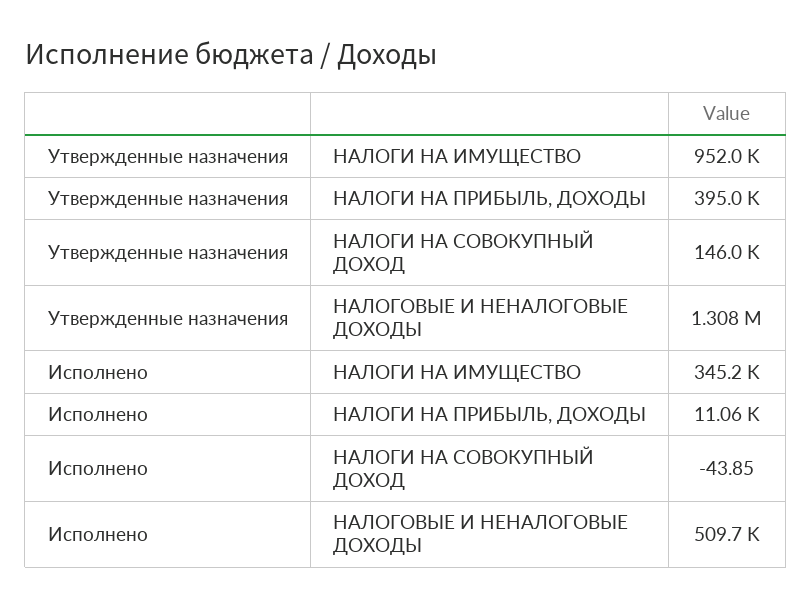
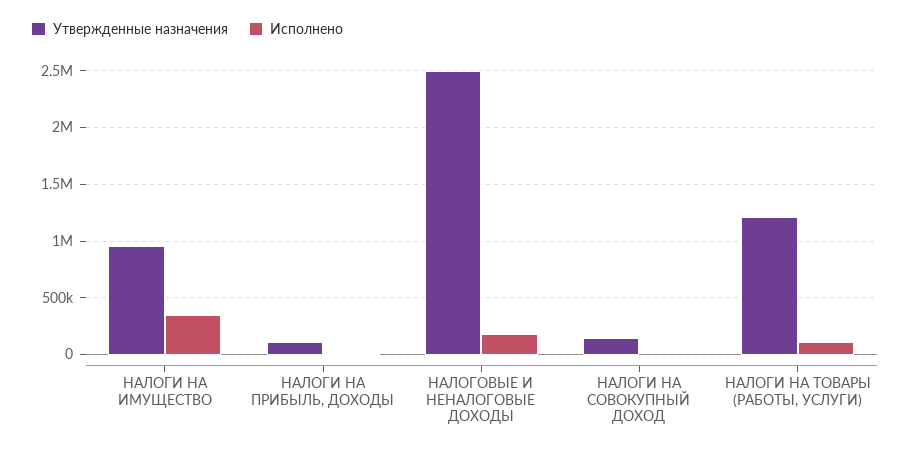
Утвержденные назначения, НАЛОГИ НА ПРИБЫЛЬ, ДОХОДЫ: 395000 -> 100000
Утвержденные назначения, НАЛОГОВЫЕ И НЕНАЛОГОВЫЕ ДОХОДЫ: 1308000 -> 2500000
Исполнено, НАЛОГОВЫЕ И НЕНАЛОГОВЫЕ ДОХОДЫ: 509700 -> 200000
Утвержденные назначения, НАЛОГИ НА ТОВАРЫ (РАБОТЫ, УСЛУГИ): none -> 1200000
Исполнено, НАЛОГИ НА ТОВАРЫ (РАБОТЫ, УСЛУГИ): none -> 100000

